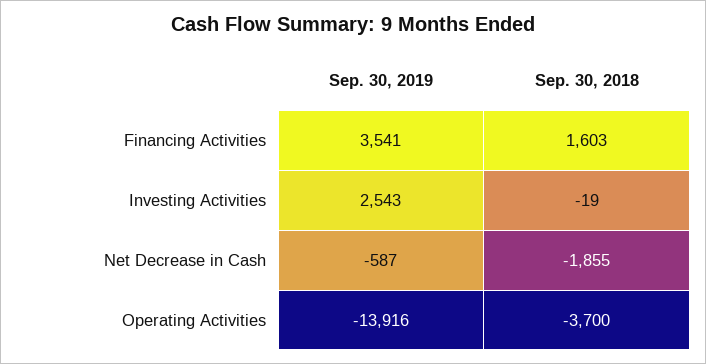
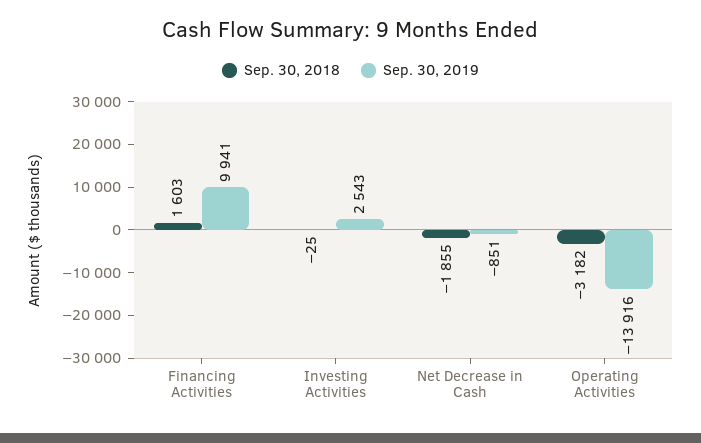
Sep. 30, 2019, Financing Activities: 3541 -> 9941
Sep. 30, 2018, Investing Activities: -19 -> -25
Sep. 30, 2019, Net Decrease in Cash: -587 -> -851
Sep. 30, 2018, Operating Activities: -3700 -> -3182

